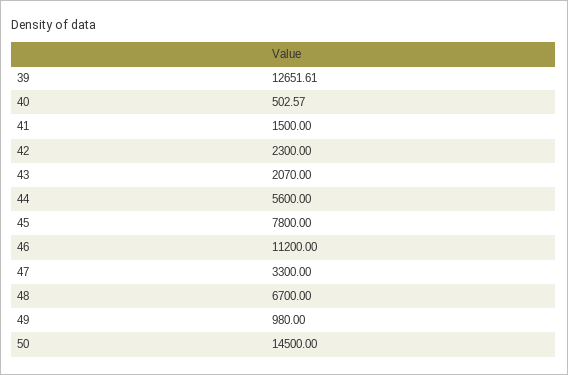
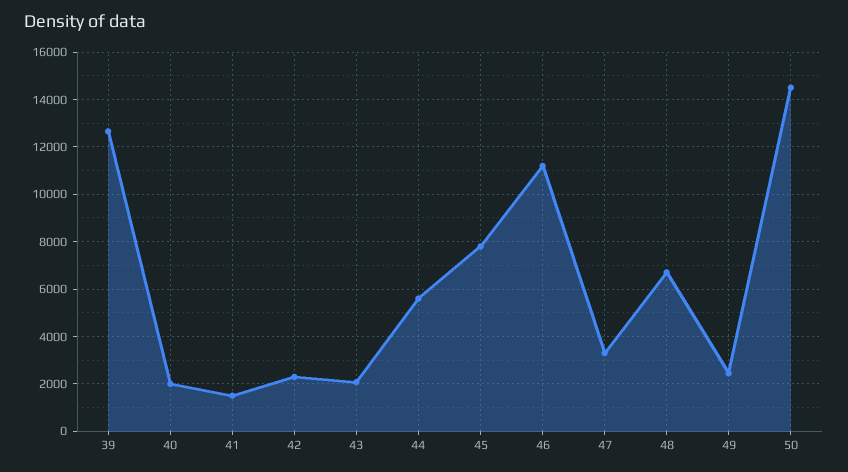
40: 502.57 -> 2000
49: 980 -> 2500

